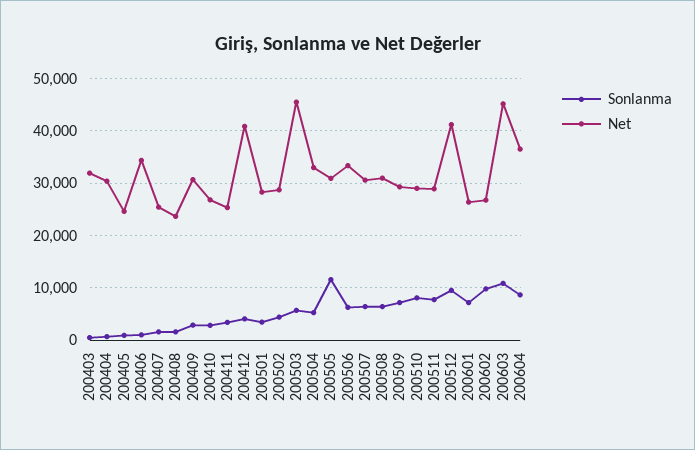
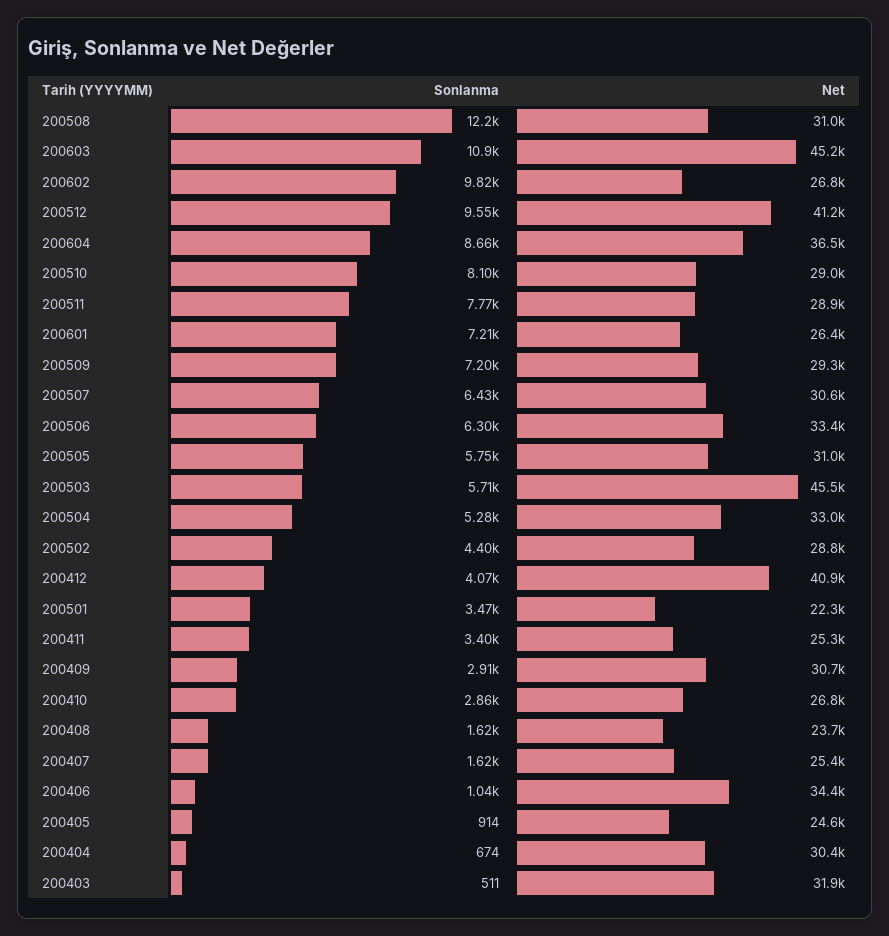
Net, 200501: 28000 -> 22300
Sonlanma, 200505: 12000 -> 5750
Sonlanma, 200508: 6000 -> 12200

